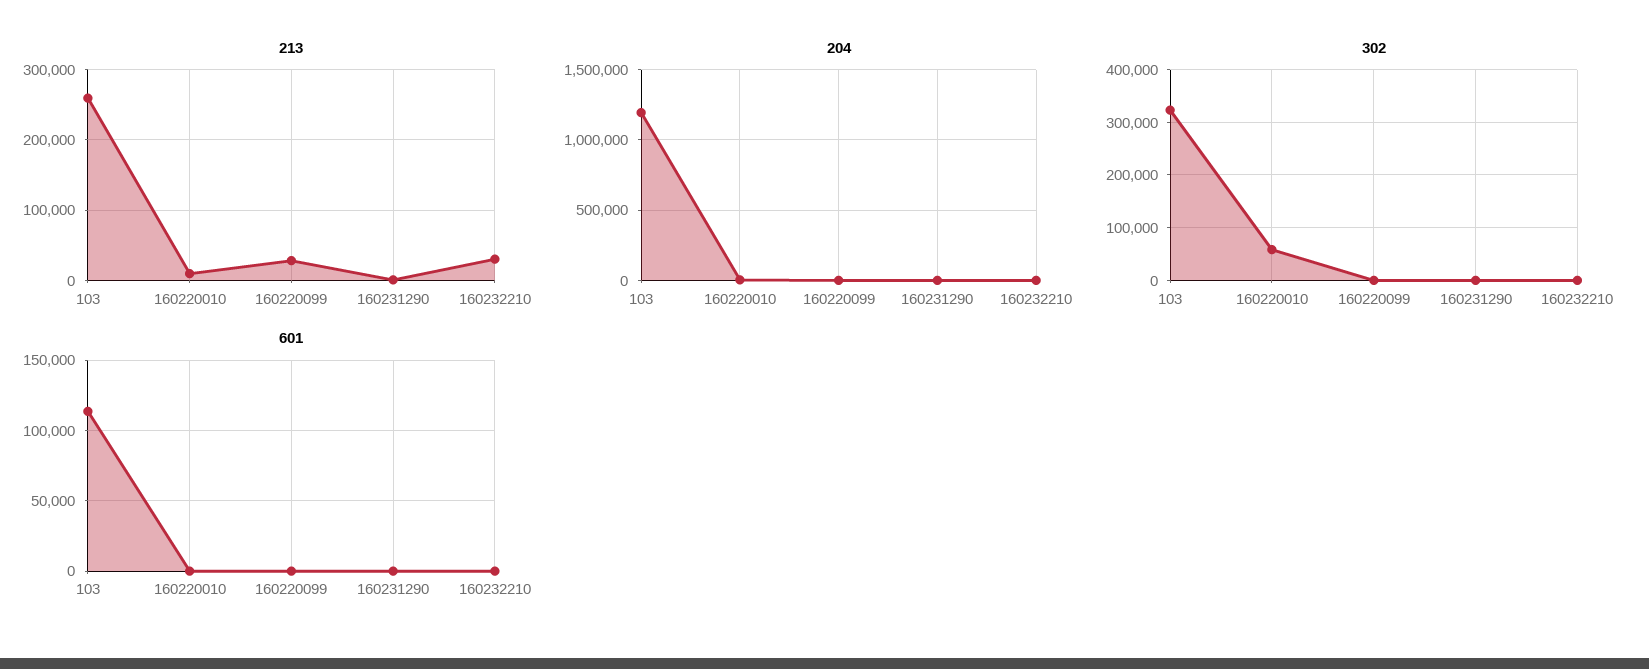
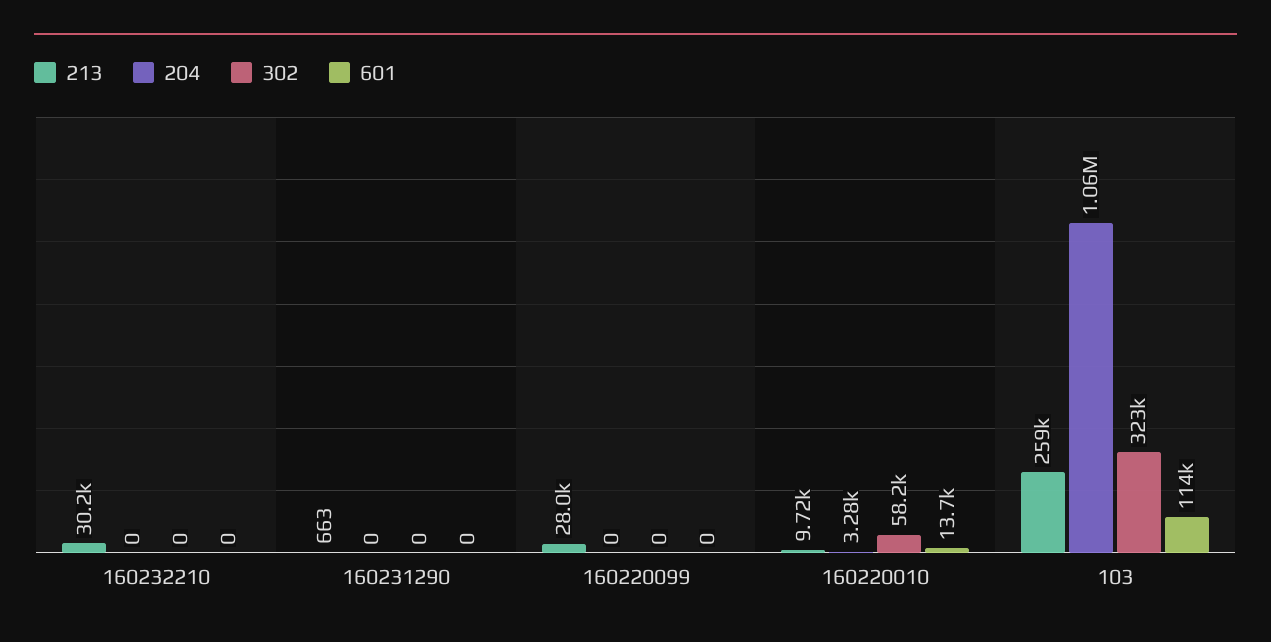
204, 103: 1200000 -> 1060000
601, 160220010: 0 -> 13700

